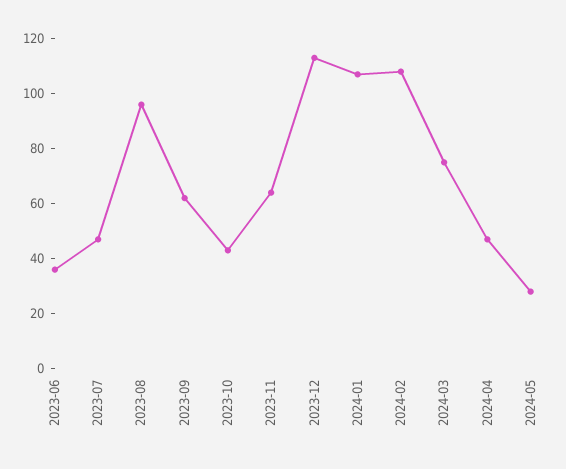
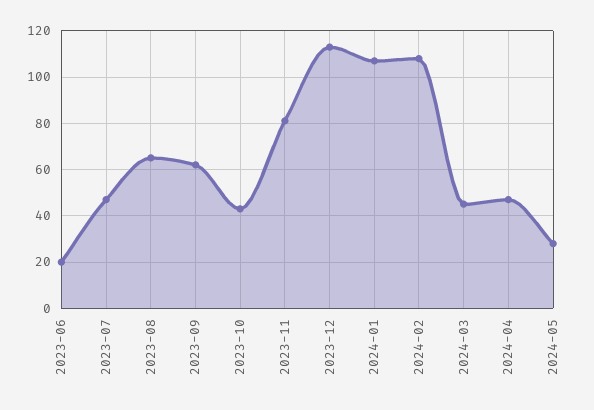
2023-06: 35 -> 20
2023-08: 95 -> 65
2023-11: 65 -> 80
2024-03: 75 -> 45

